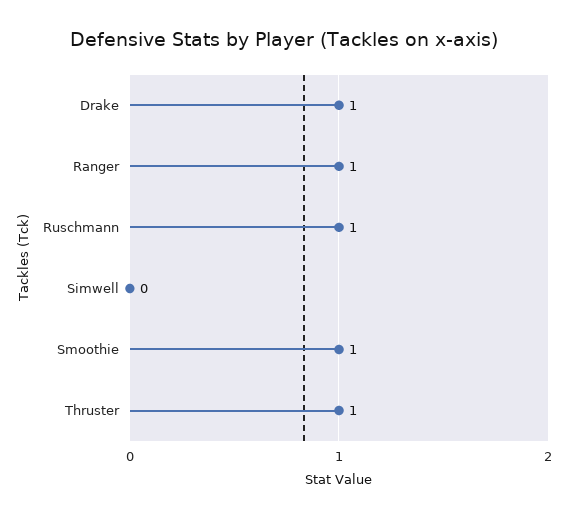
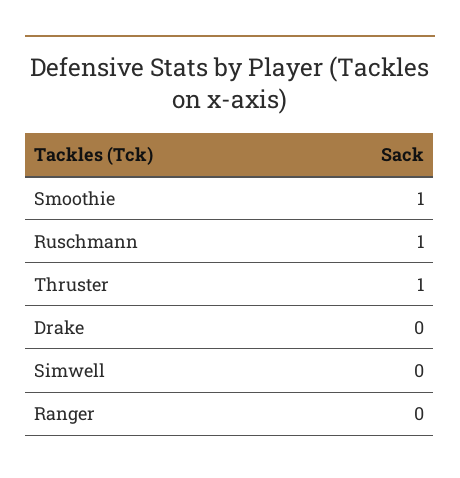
Drake: 1 -> 0
Ranger: 1 -> 0

